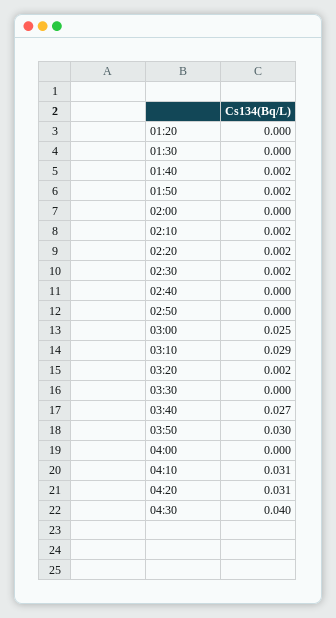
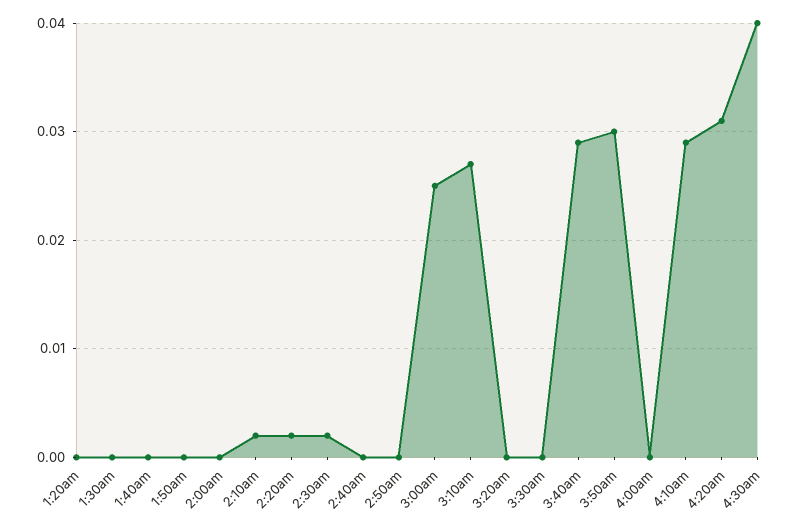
01:40: 0.002 -> 0
01:50: 0.002 -> 0
03:10: 0.029 -> 0.027
03:20: 0.002 -> 0
03:40: 0.027 -> 0.029
04:10: 0.031 -> 0.029

